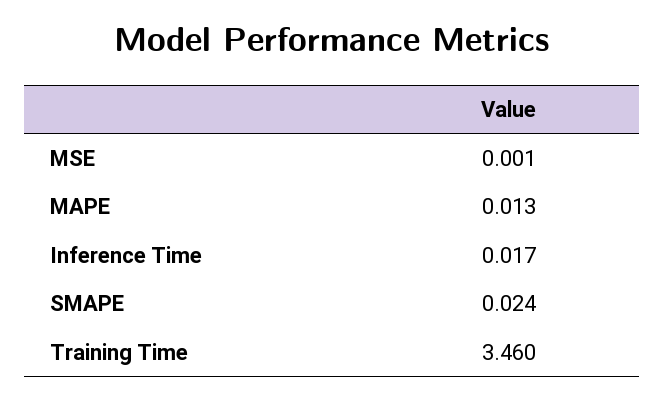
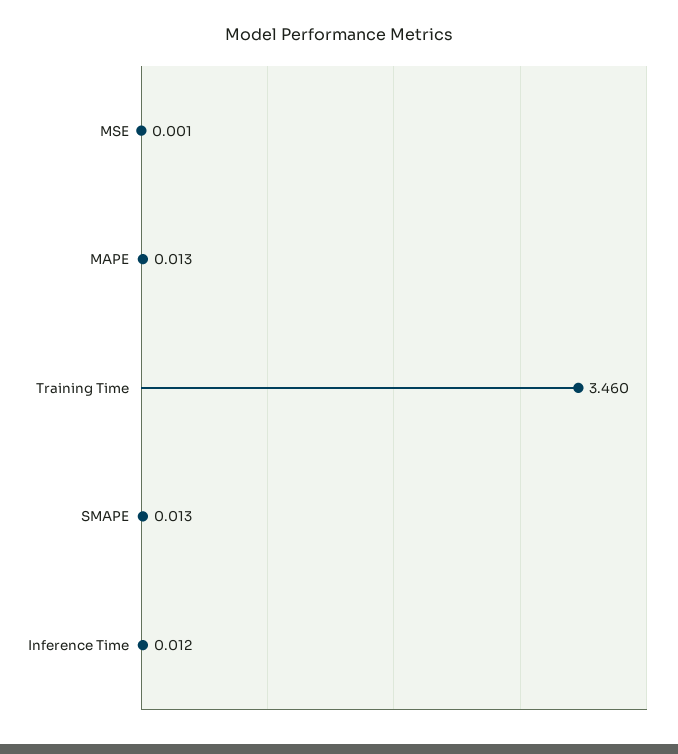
Inference Time: 0.017 -> 0.012
SMAPE: 0.024 -> 0.013

